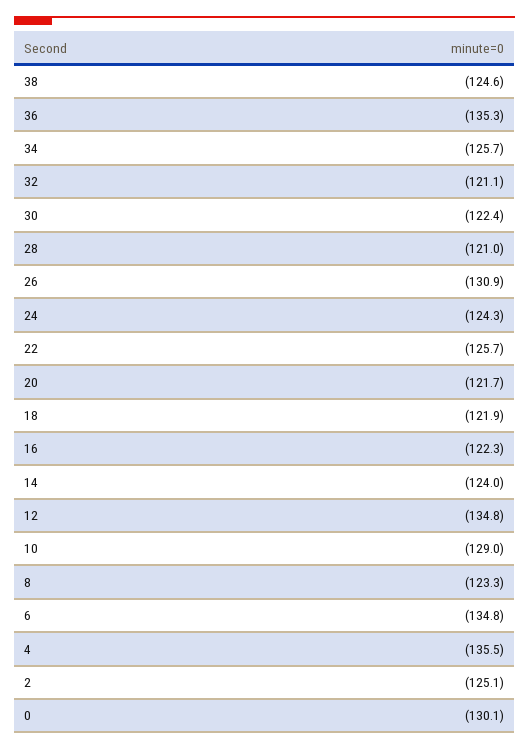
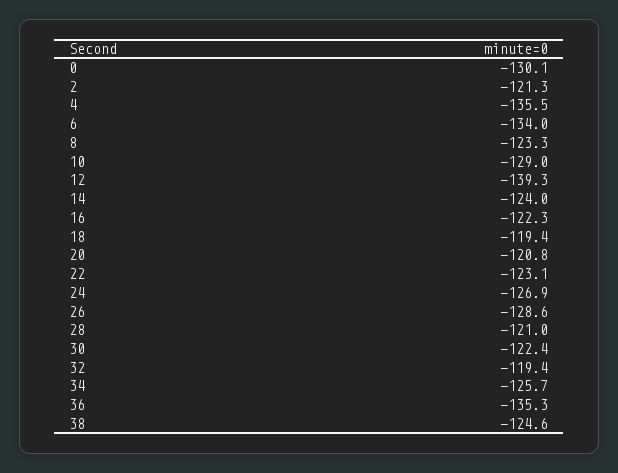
32: -121.1 -> -119.4
26: -130.9 -> -128.6
24: -124.3 -> -126.9
22: -125.7 -> -123.1
20: -121.7 -> -120.8
18: -121.9 -> -119.4
12: -134.8 -> -139.3
6: -134.8 -> -134
2: -125.1 -> -121.3

